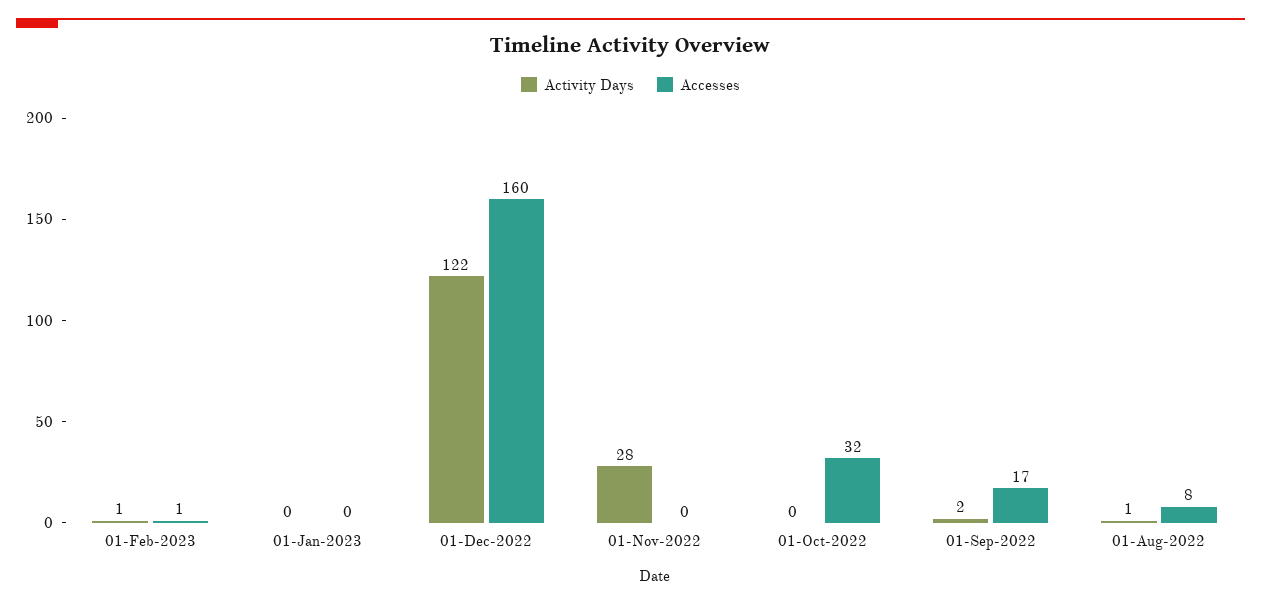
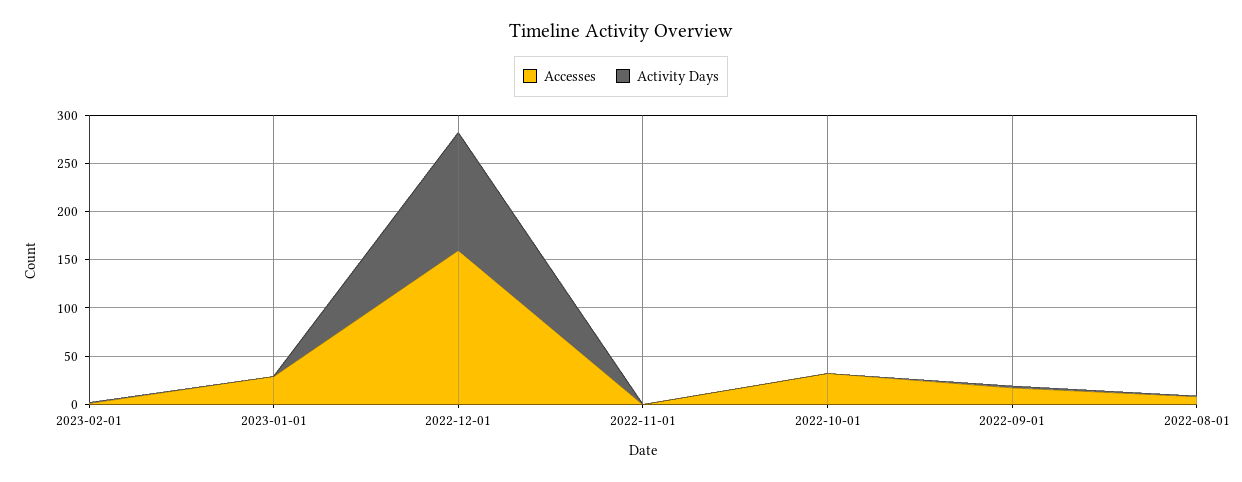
Accesses, 01-Jan-2023: 0 -> 30
Activity Days, 01-Nov-2022: 28 -> 0

